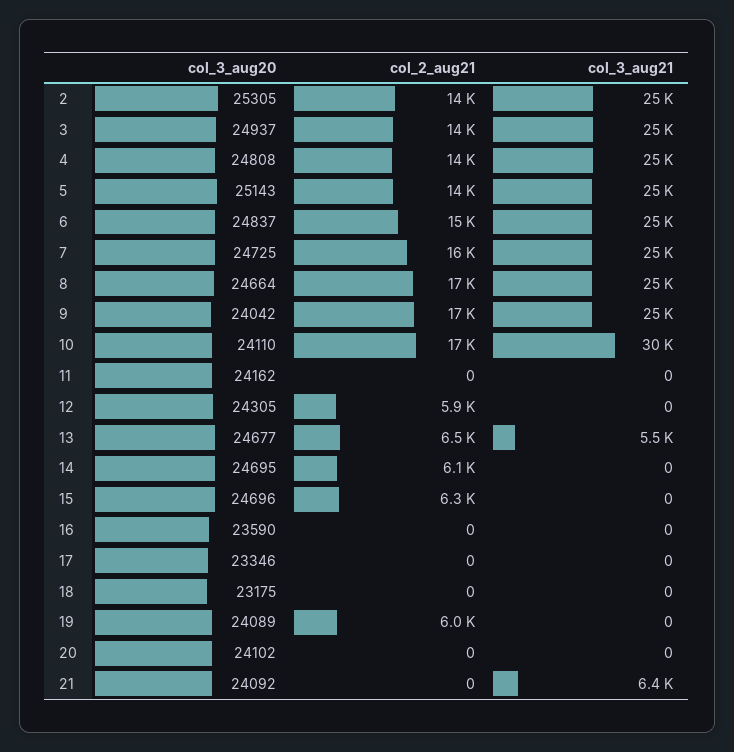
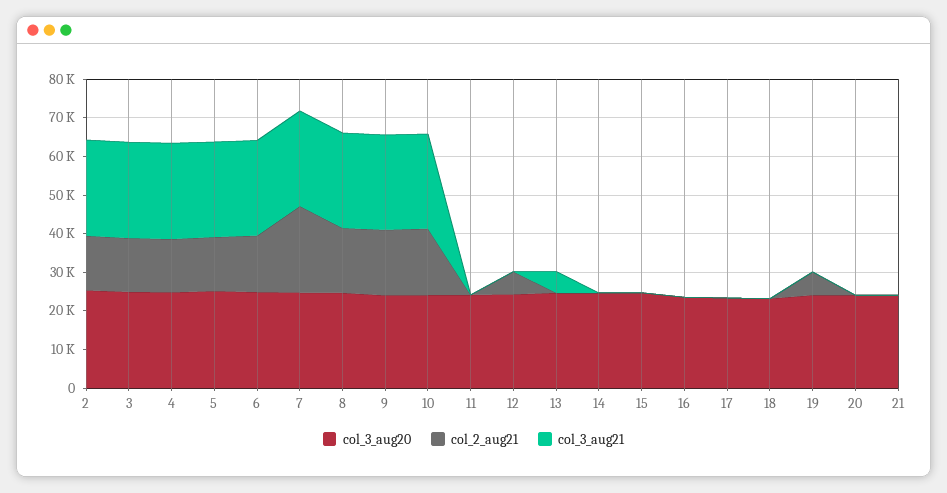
col_2_aug21, 7: 16000 -> 22500
col_3_aug21, 10: 30000 -> 25000
col_2_aug21, 13: 6500 -> 0
col_2_aug21, 14: 6100 -> 0
col_2_aug21, 15: 6300 -> 0
col_3_aug21, 21: 6400 -> 0

